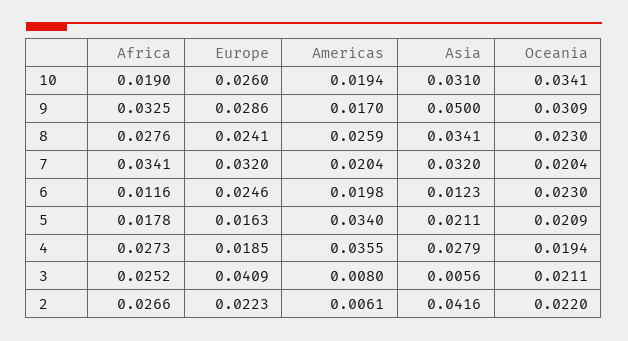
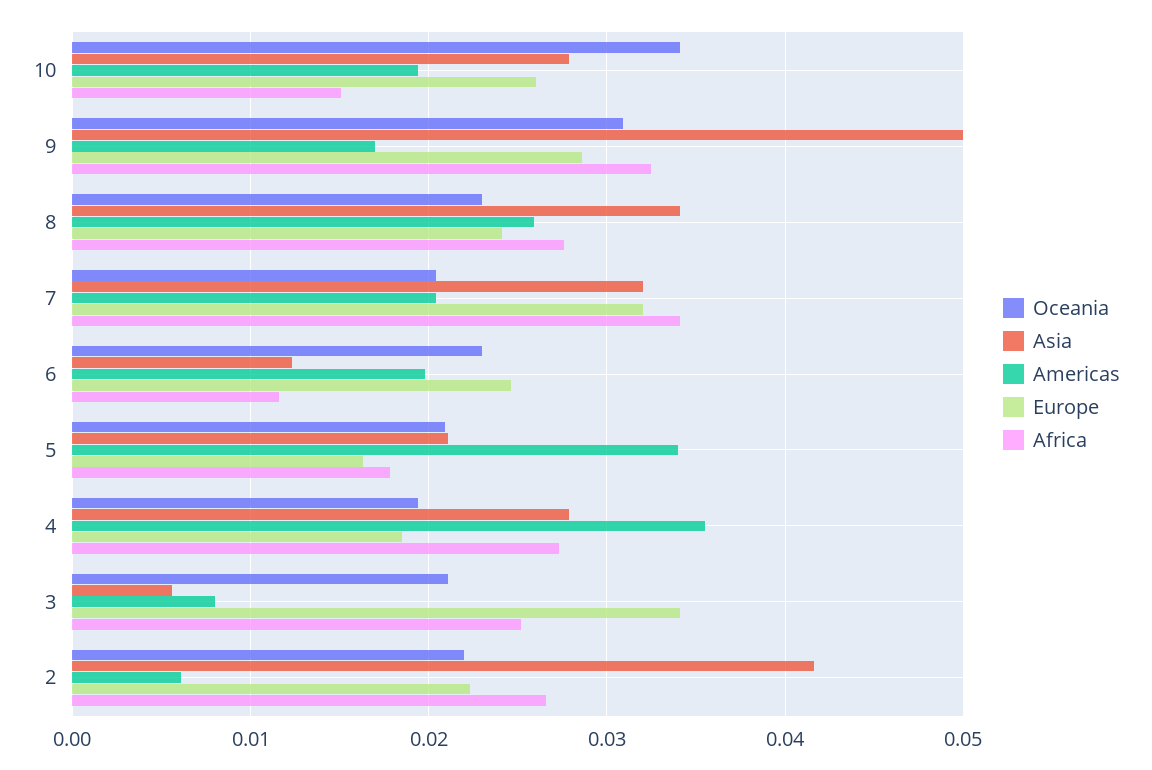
Africa, 10: 0.019 -> 0.015
Asia, 10: 0.031 -> 0.028
Europe, 3: 0.0409 -> 0.034

